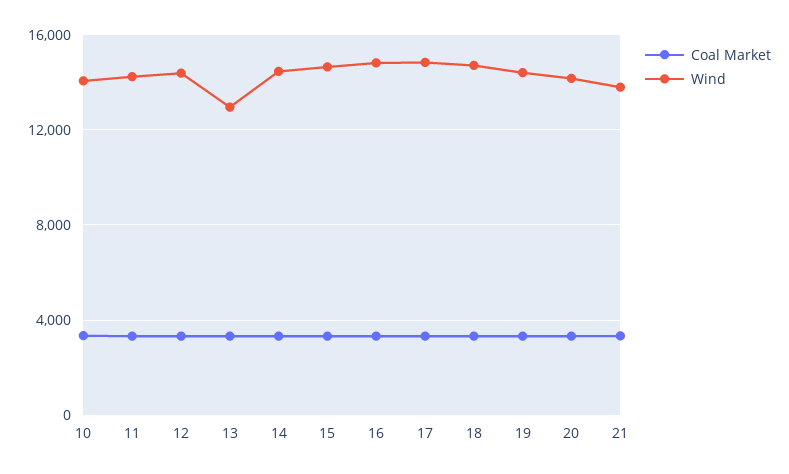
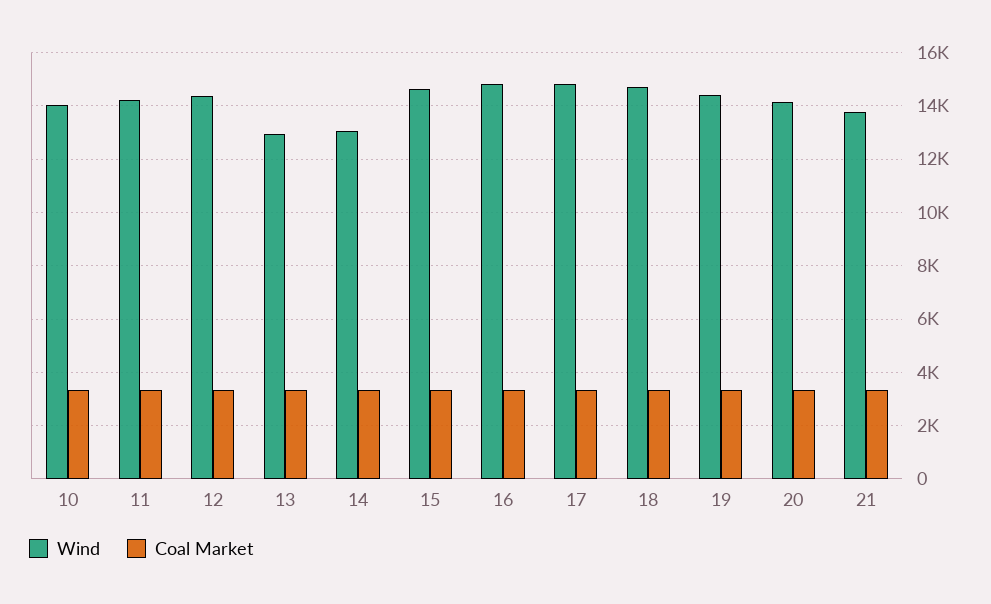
Wind, 14: 14500 -> 13000

